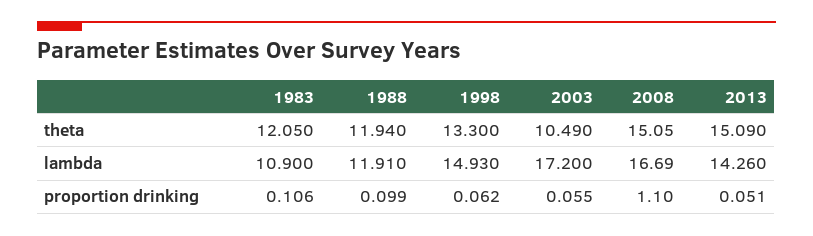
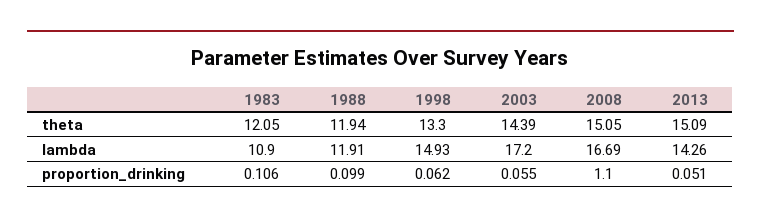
2003, theta: 10.49 -> 14.39

